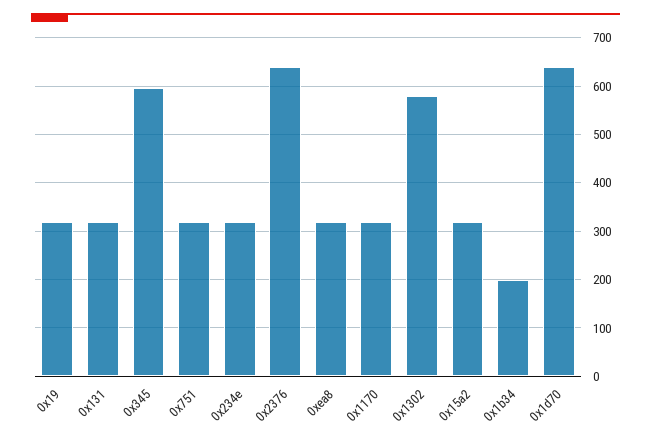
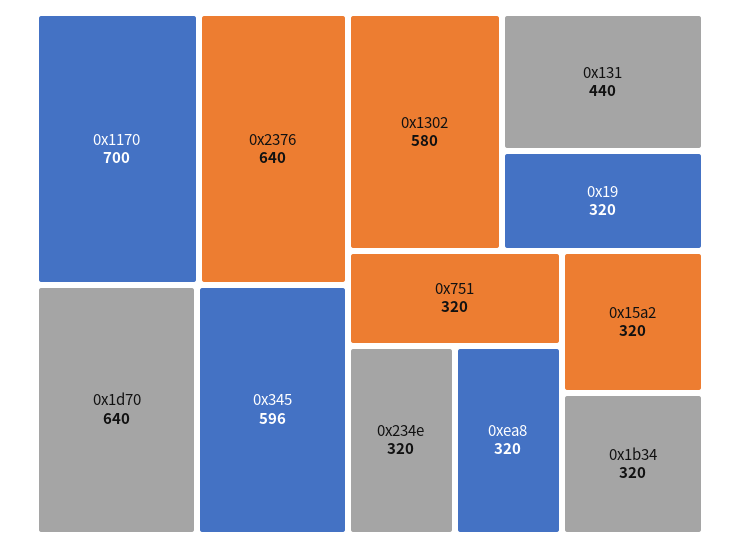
0x131: 320 -> 440
0x1170: 320 -> 700
0x1b34: 200 -> 320

